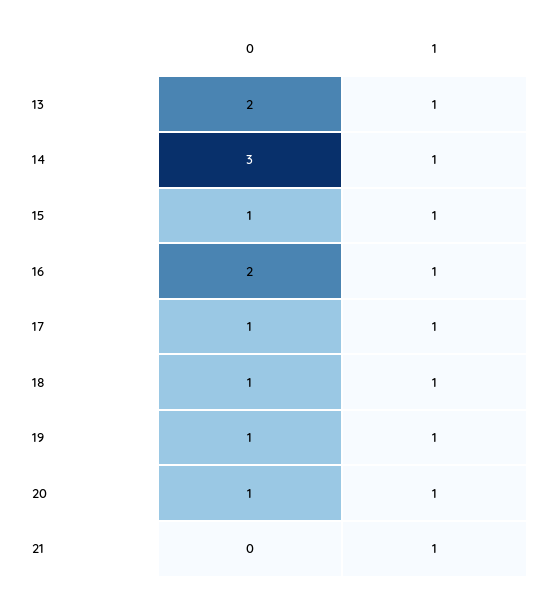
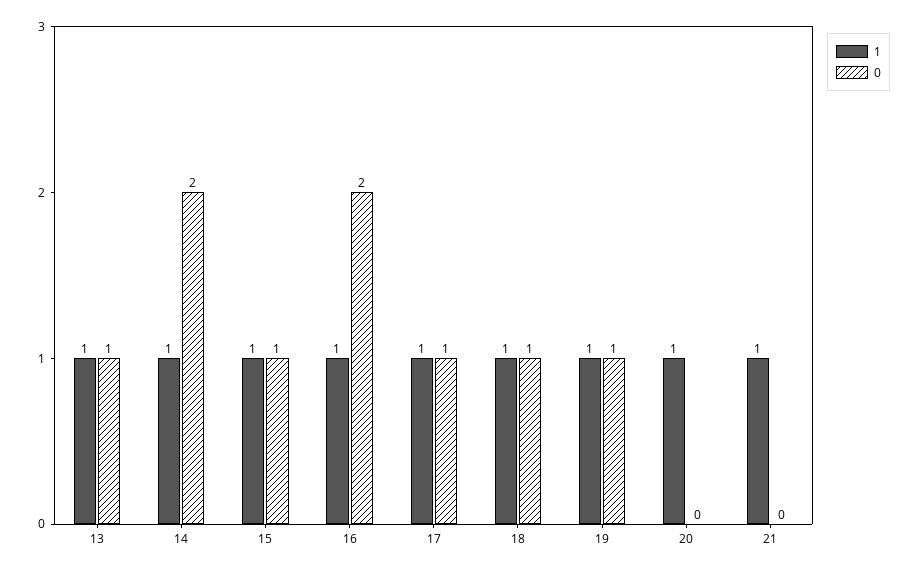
0, 13: 2 -> 1
0, 14: 3 -> 2
0, 20: 1 -> 0

